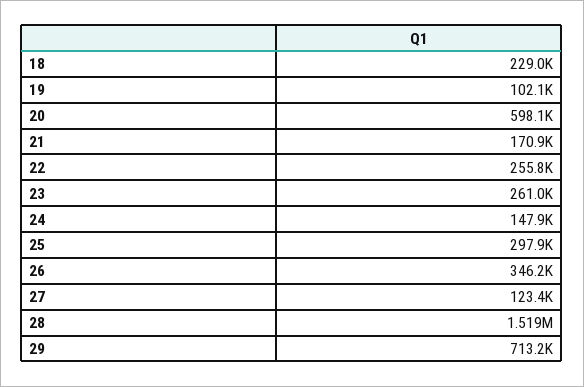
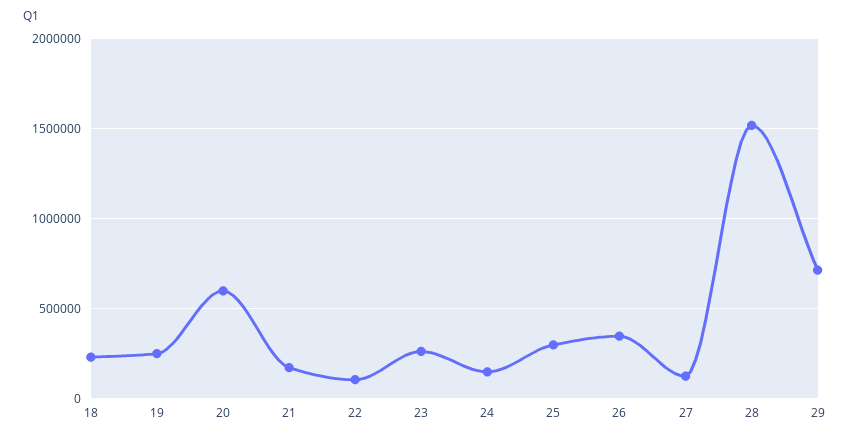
19: 102100 -> 250000
22: 255800 -> 100000

